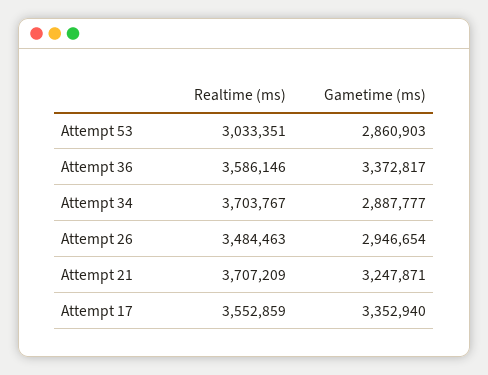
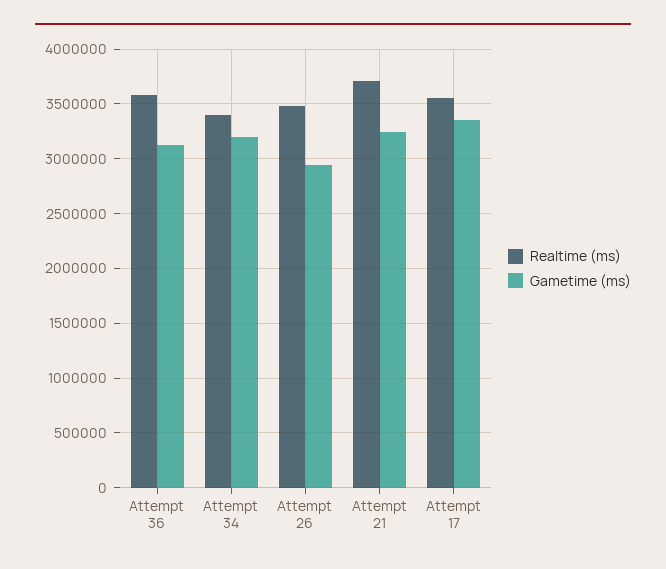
Realtime (ms), Attempt 53: 3033351 -> none
Gametime (ms), Attempt 53: 2860903 -> none
Gametime (ms), Attempt 36: 3372817 -> 3100000
Realtime (ms), Attempt 34: 3703767 -> 3400000
Gametime (ms), Attempt 34: 2887777 -> 3200000

